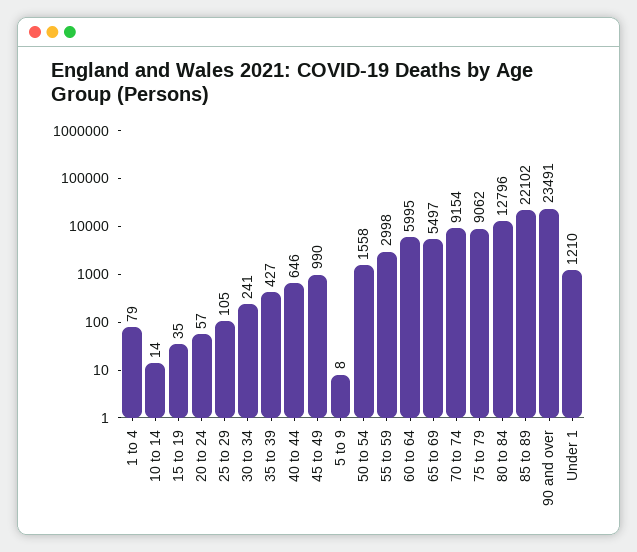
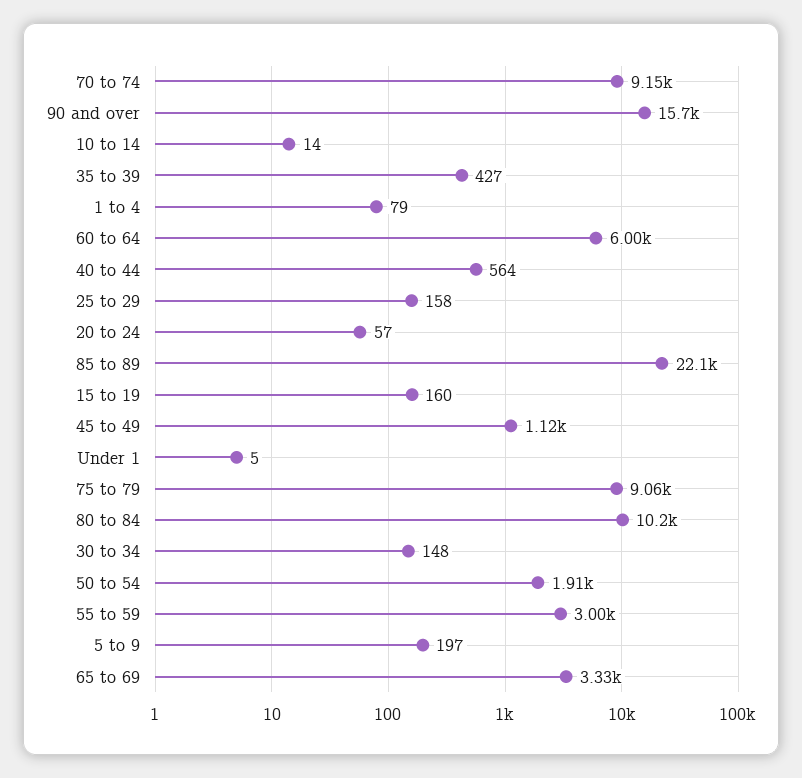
15 to 19: 35 -> 160
25 to 29: 105 -> 158
30 to 34: 241 -> 148
40 to 44: 646 -> 564
45 to 49: 990 -> 1120
5 to 9: 8 -> 197
50 to 54: 1558 -> 1910
65 to 69: 5497 -> 3330
80 to 84: 12796 -> 10200
90 and over: 23491 -> 15700
Under 1: 1210 -> 5

